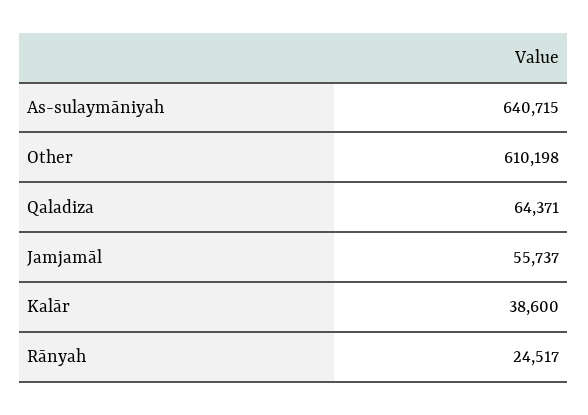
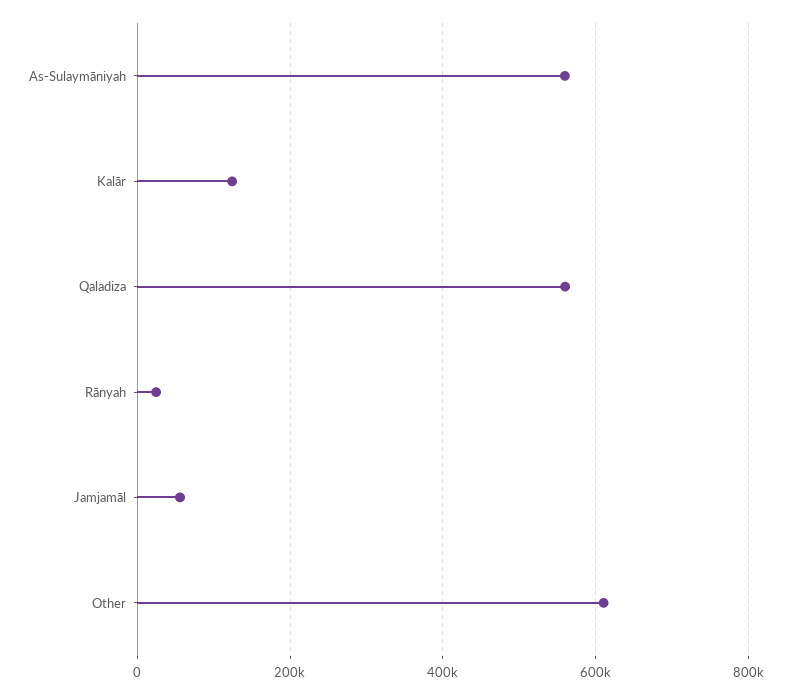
As-sulaymāniyah: 640715 -> 560000
Qaladiza: 64371 -> 560000
Kalār: 38600 -> 120000

